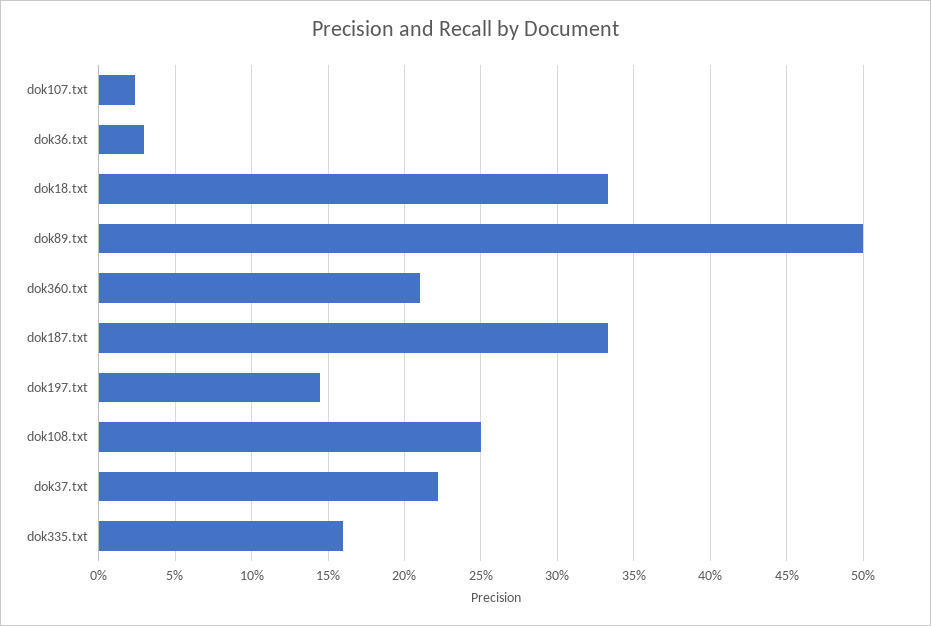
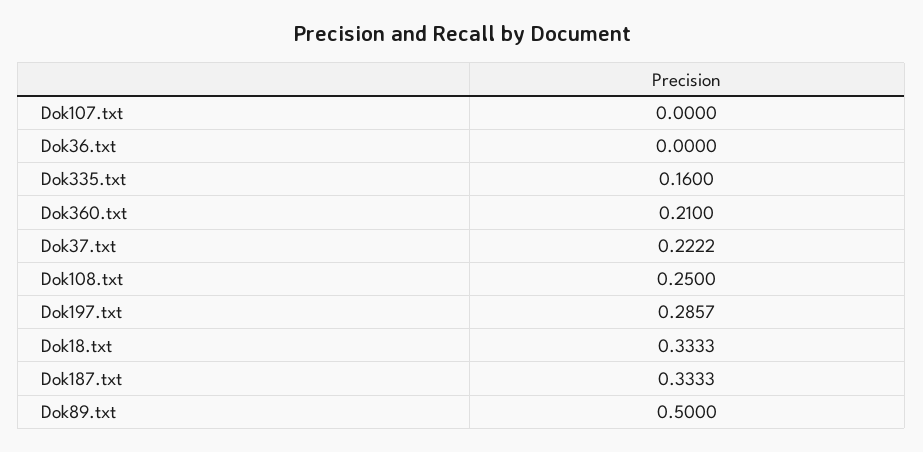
dok107.txt: 0.025 -> 0
dok36.txt: 0.03 -> 0
dok197.txt: 0.145 -> 0.2857

